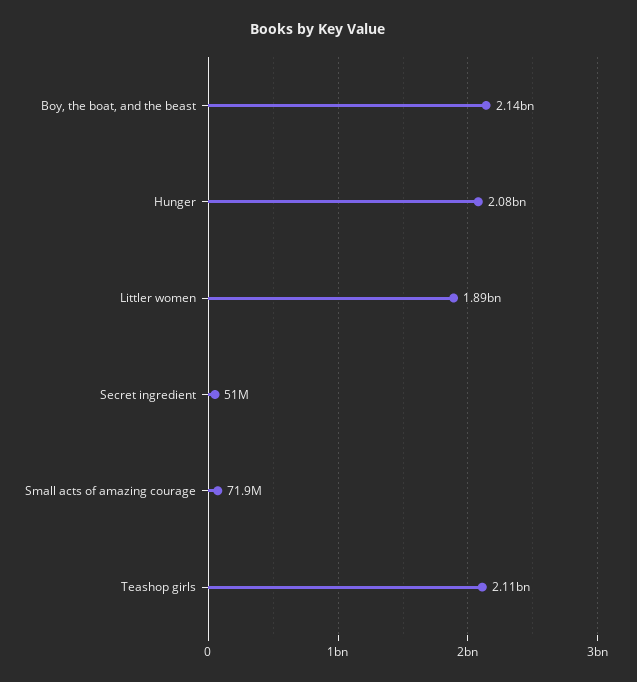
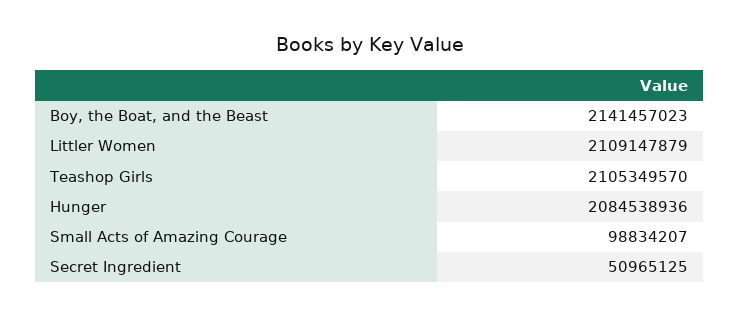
Littler women: 1890000000 -> 2109147879
Small acts of amazing courage: 71900000 -> 98834207

